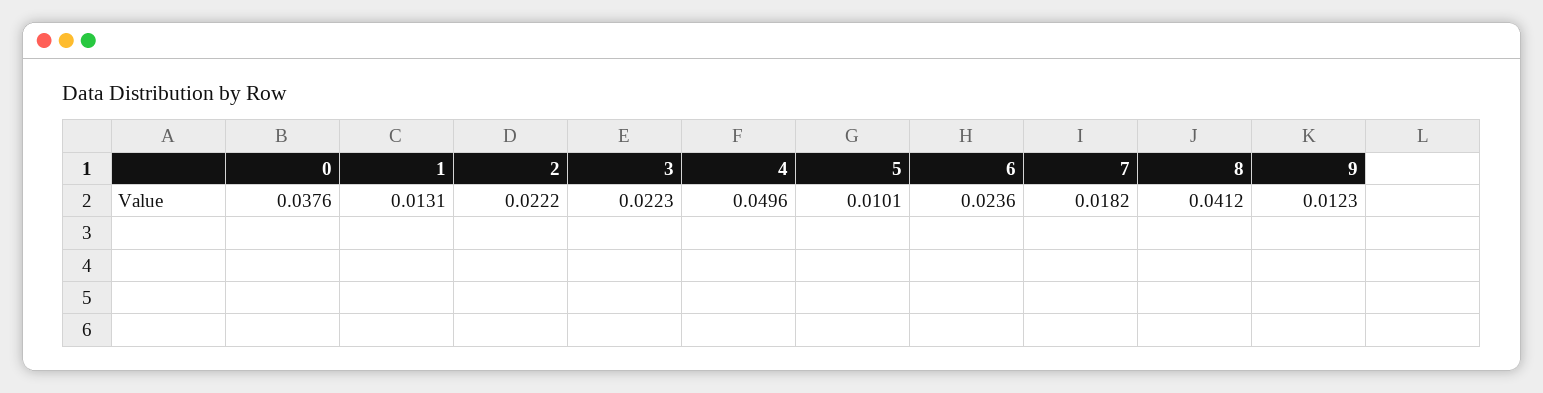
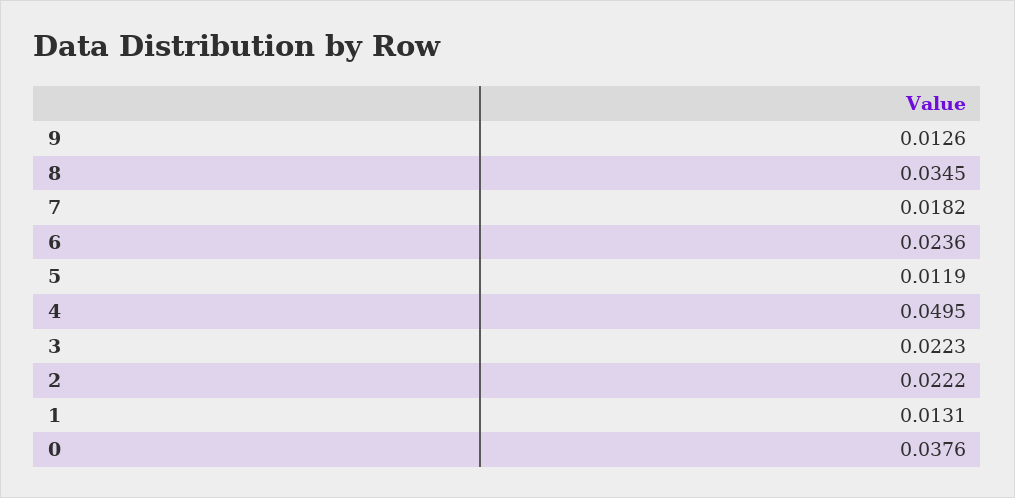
4: 0.0496 -> 0.0495
5: 0.0101 -> 0.0119
8: 0.0412 -> 0.0345
9: 0.0123 -> 0.0126

